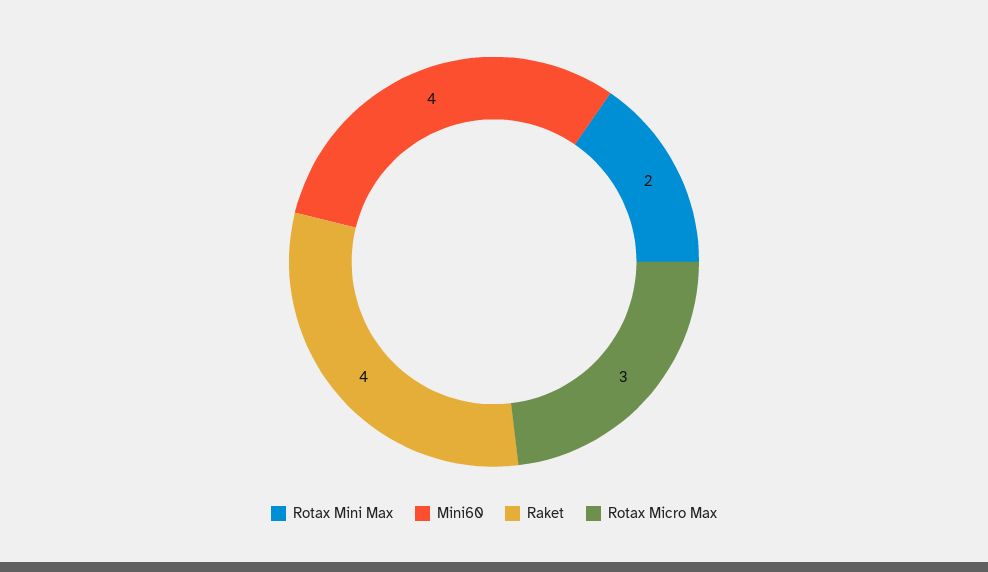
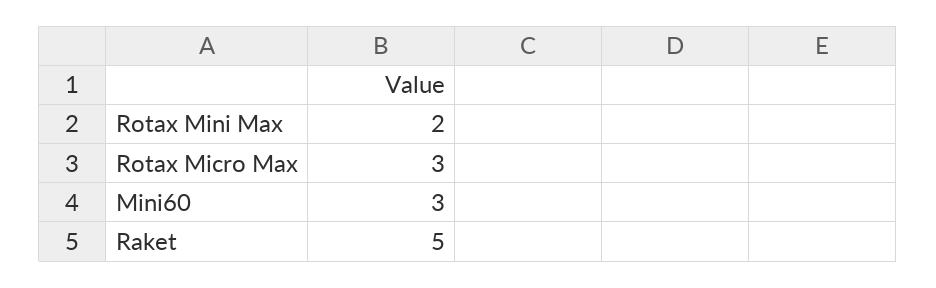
Mini60: 4 -> 3
Raket: 4 -> 5

